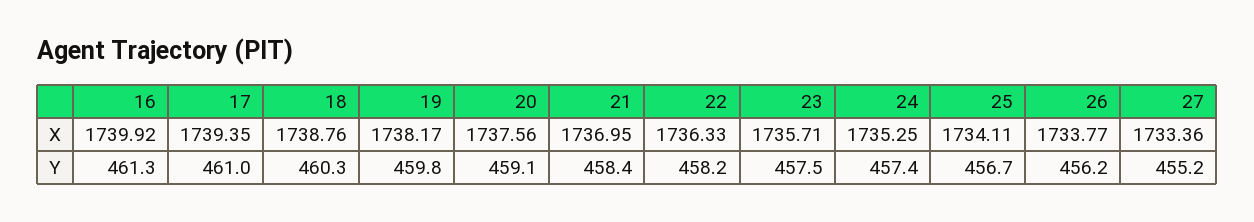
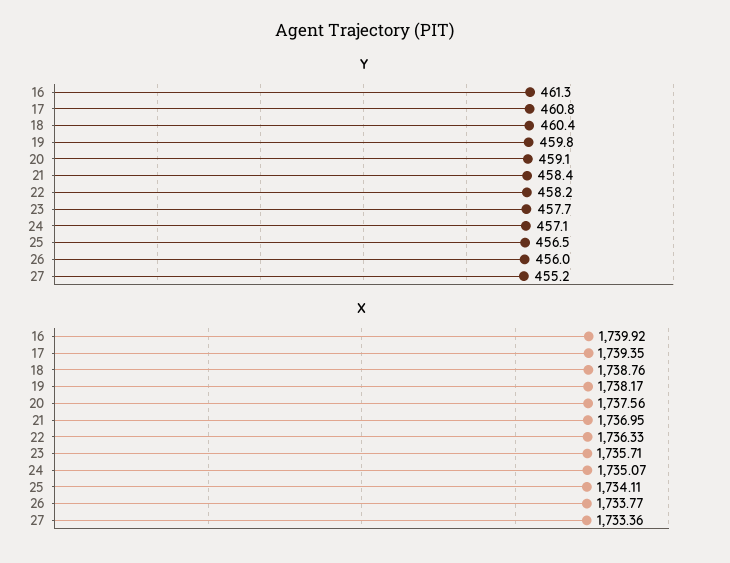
X, 24: 1735.25 -> 1735.07
Y, 17: 461 -> 460.8
Y, 18: 460.3 -> 460.4
Y, 23: 457.5 -> 457.7
Y, 24: 457.4 -> 457.1
Y, 25: 456.7 -> 456.5
Y, 26: 456.2 -> 456

